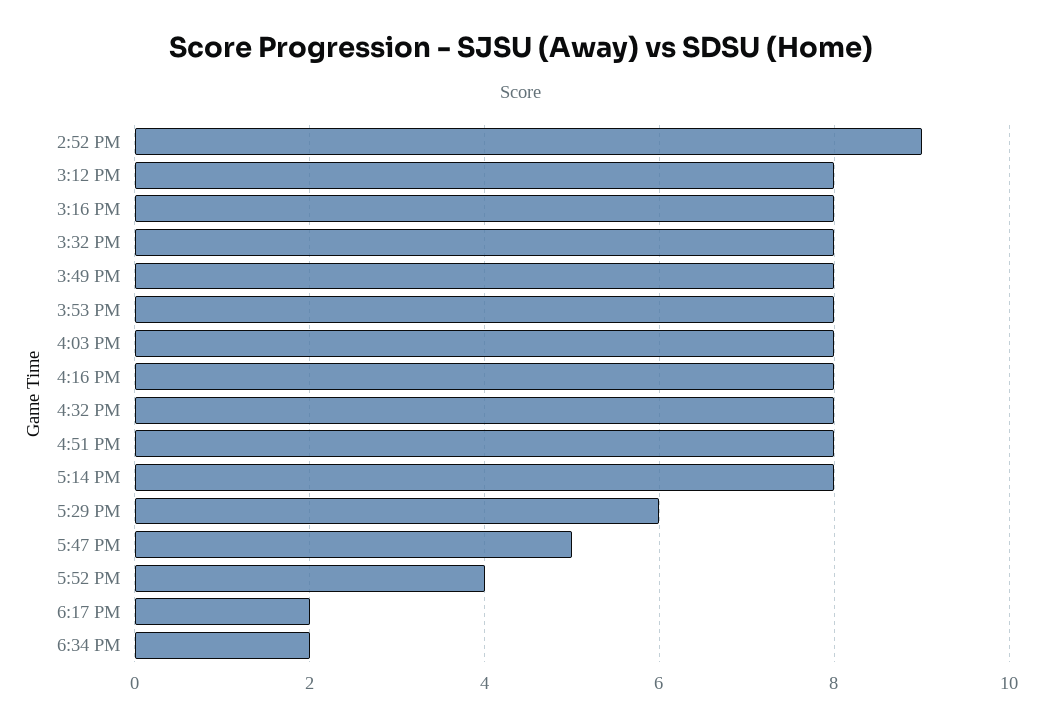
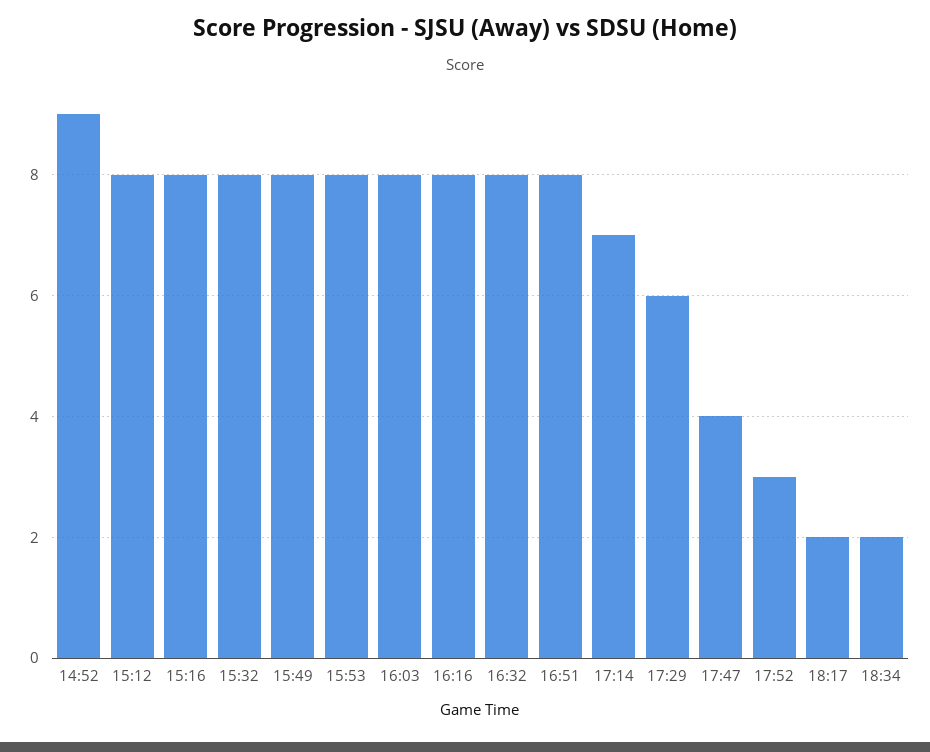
5:14 PM: 8 -> 7
5:47 PM: 5 -> 4
5:52 PM: 4 -> 3

